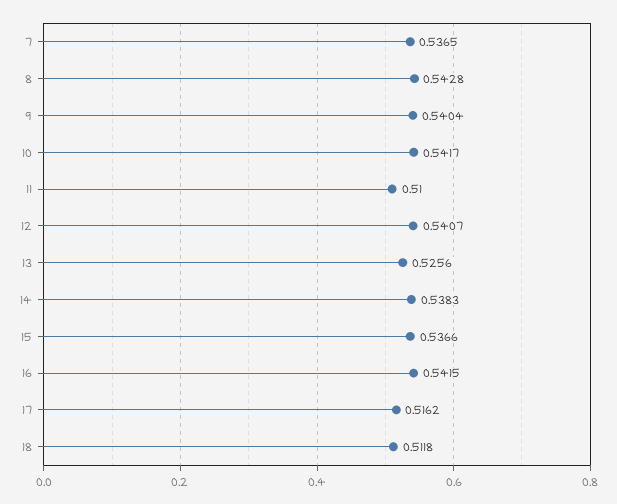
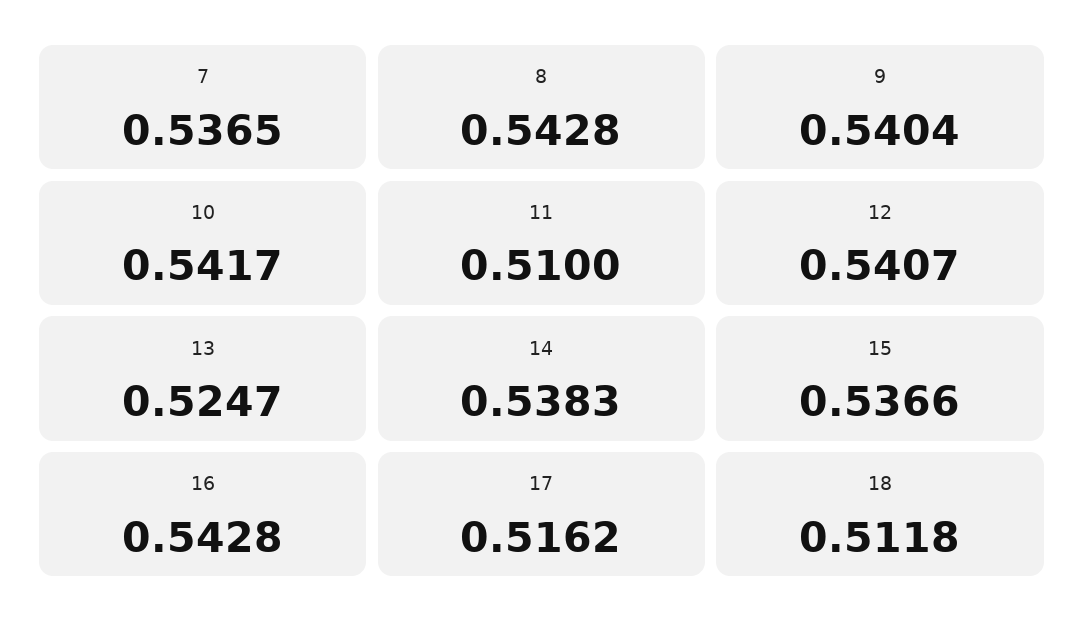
13: 0.5256 -> 0.5247
16: 0.5415 -> 0.5428

